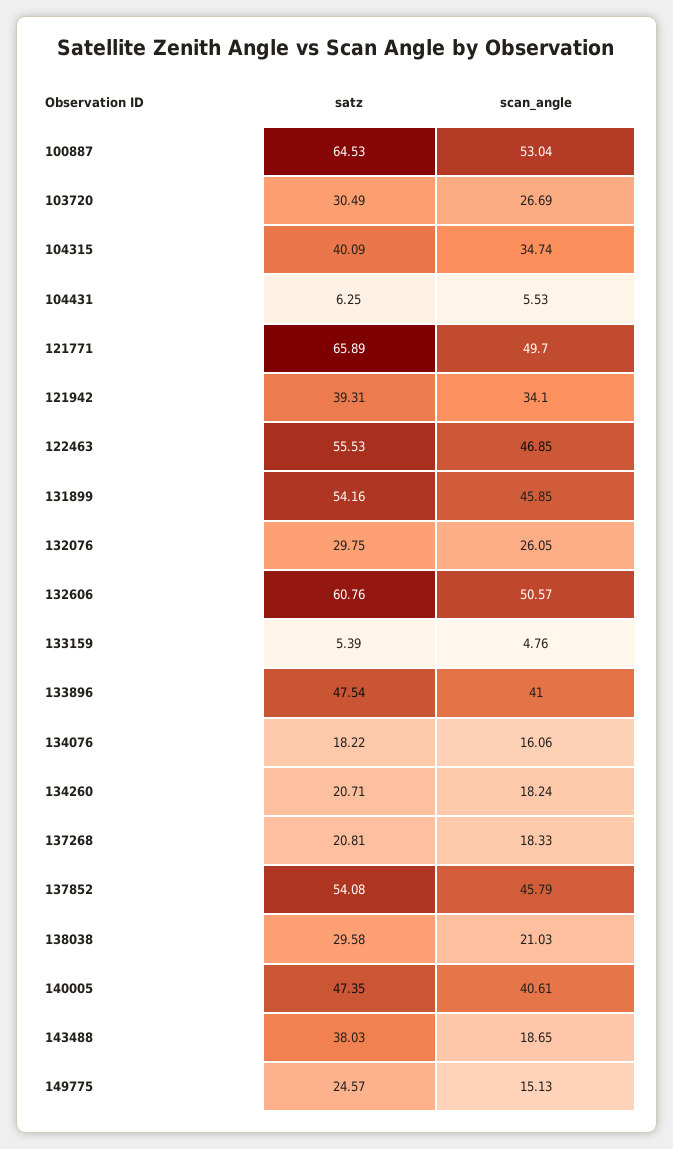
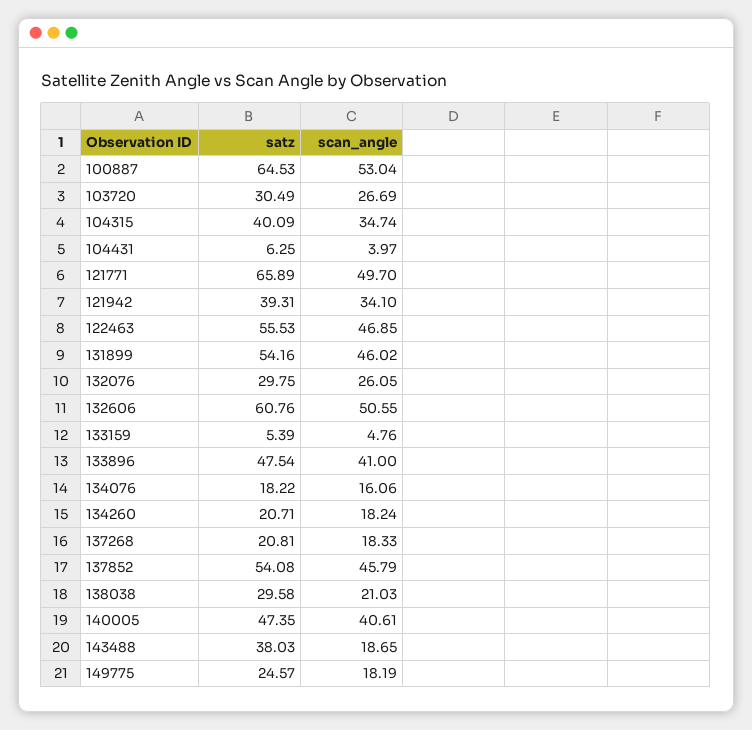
scan_angle, 104431: 5.53 -> 3.97
scan_angle, 131899: 45.85 -> 46.02
scan_angle, 132606: 50.57 -> 50.55
scan_angle, 149775: 15.13 -> 18.19

